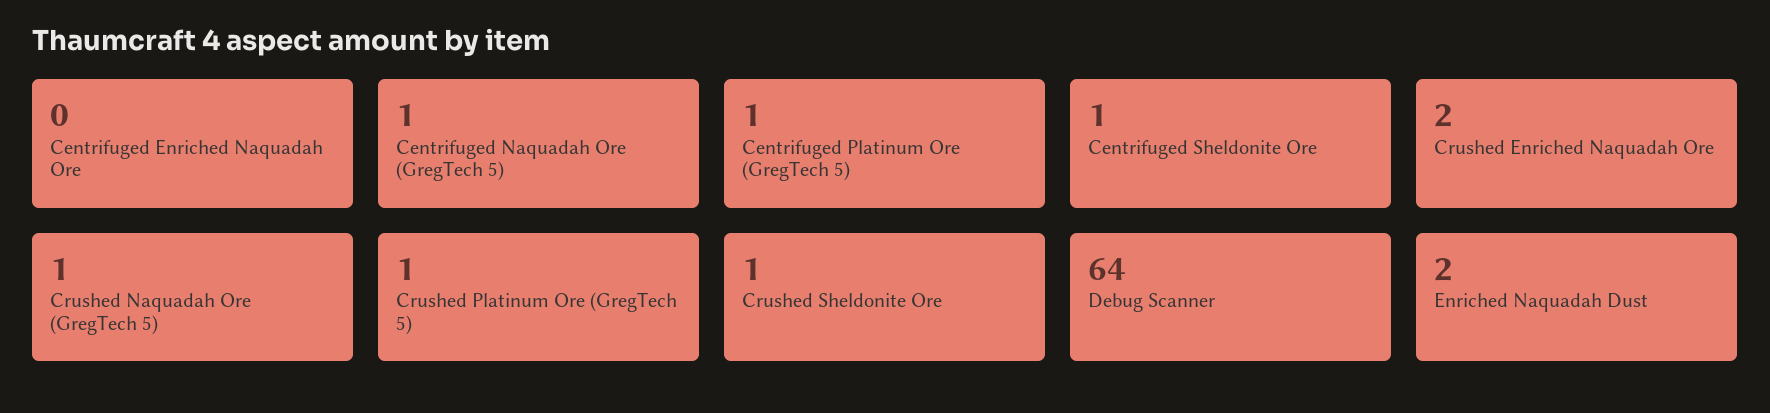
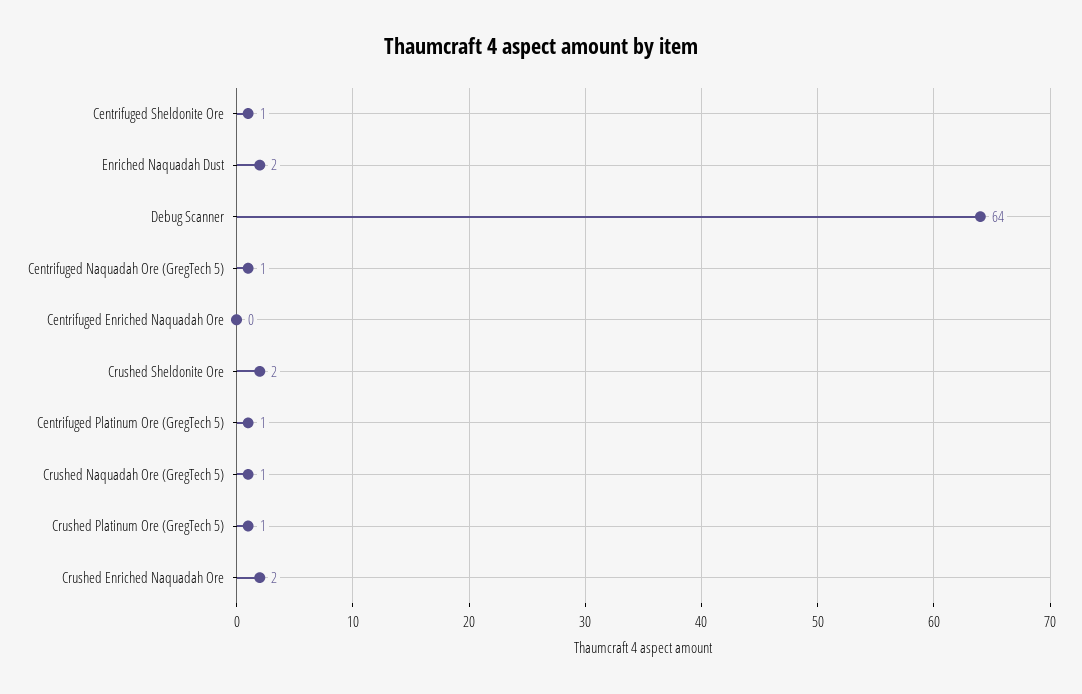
Crushed Sheldonite Ore: 1 -> 2

